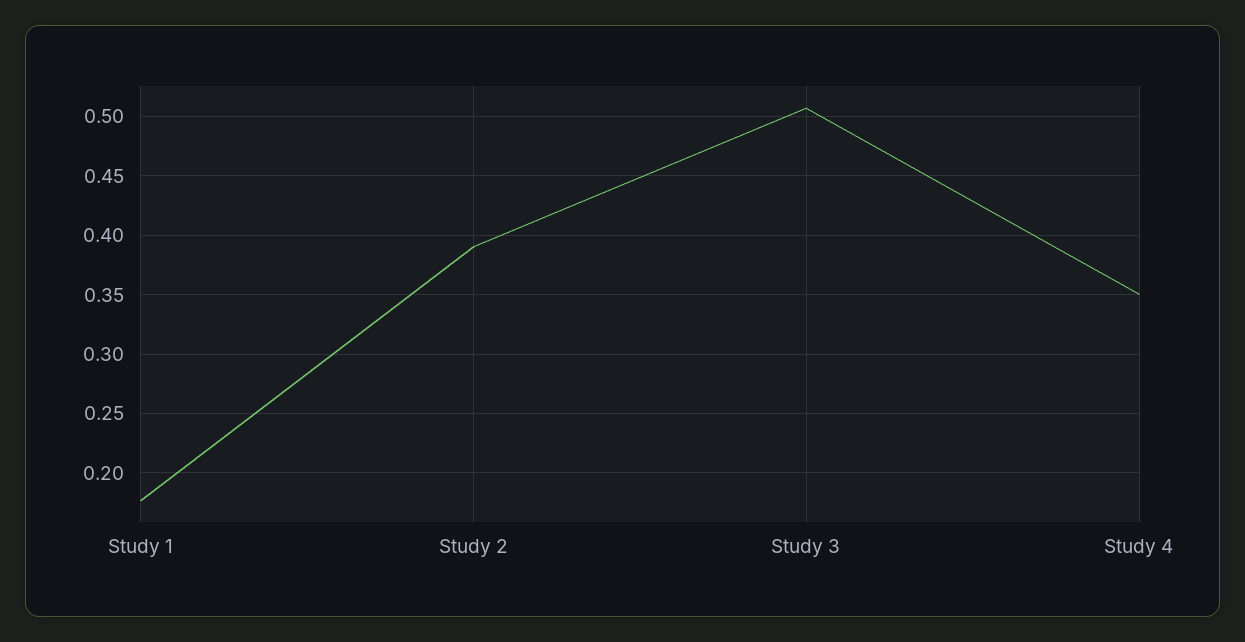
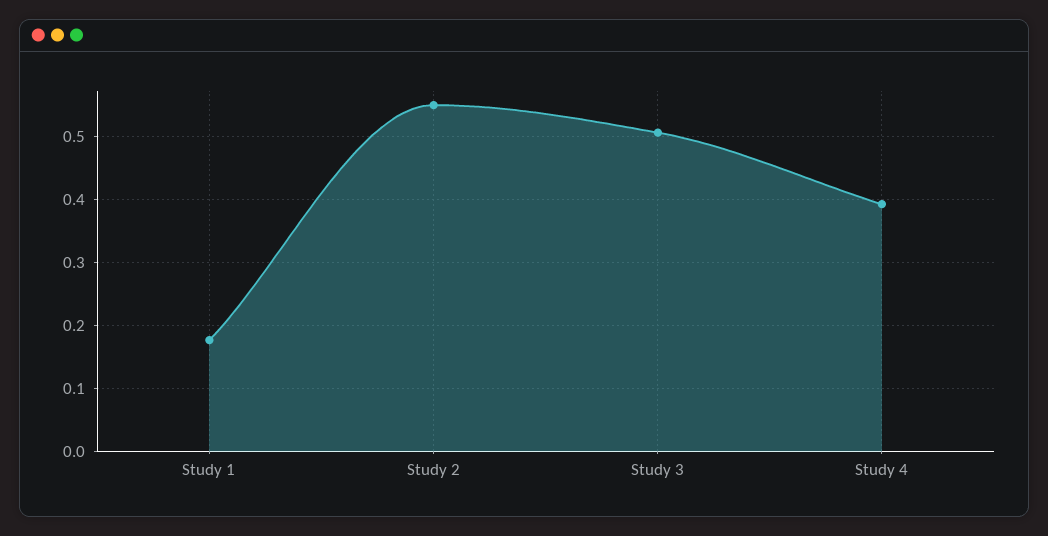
Study 2: 0.39 -> 0.55
Study 4: 0.35 -> 0.39

